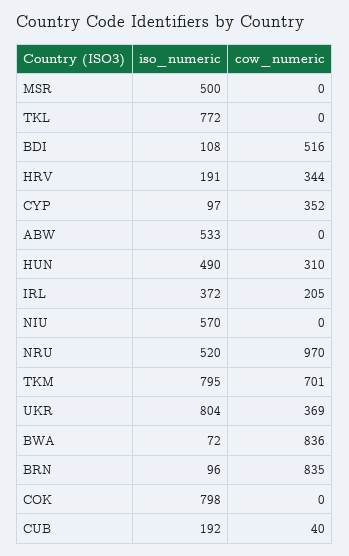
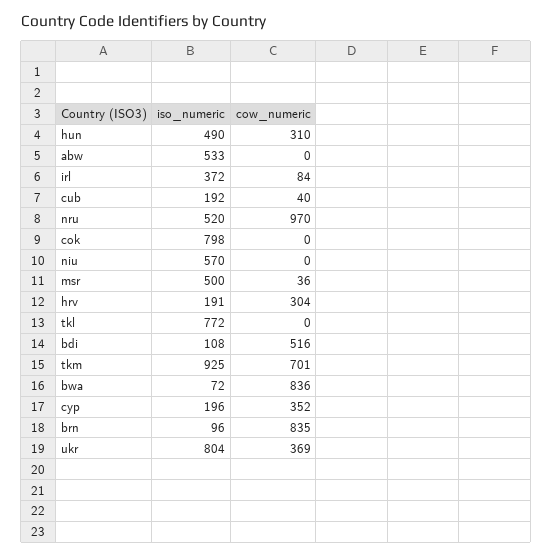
cow_numeric, MSR: 0 -> 36
cow_numeric, HRV: 344 -> 304
iso_numeric, CYP: 97 -> 196
cow_numeric, IRL: 205 -> 84
iso_numeric, TKM: 795 -> 925

